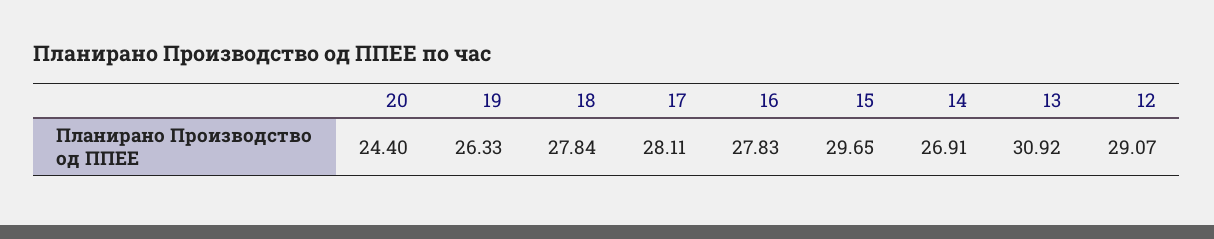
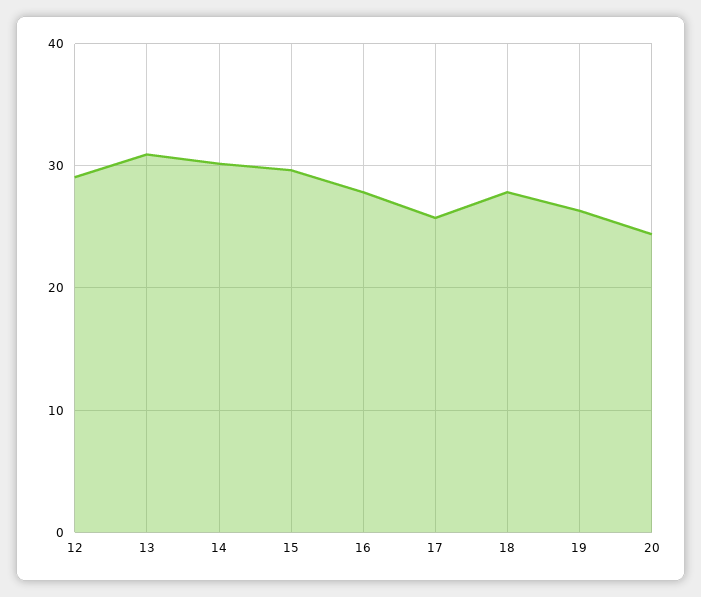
17: 28.11 -> 26
14: 26.91 -> 30

